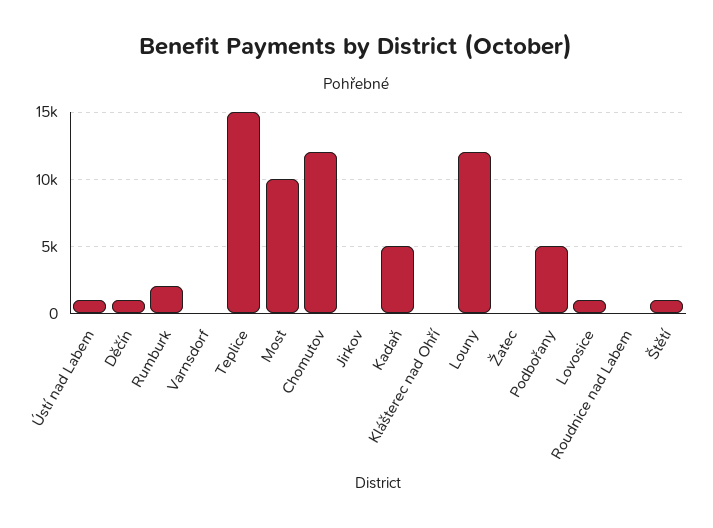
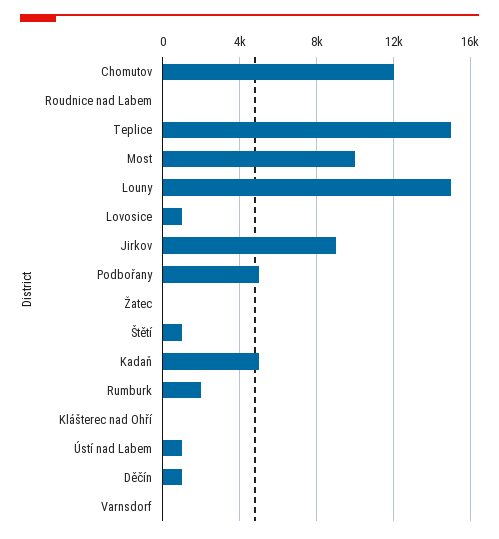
Jirkov: 0 -> 9000
Louny: 12000 -> 15000

